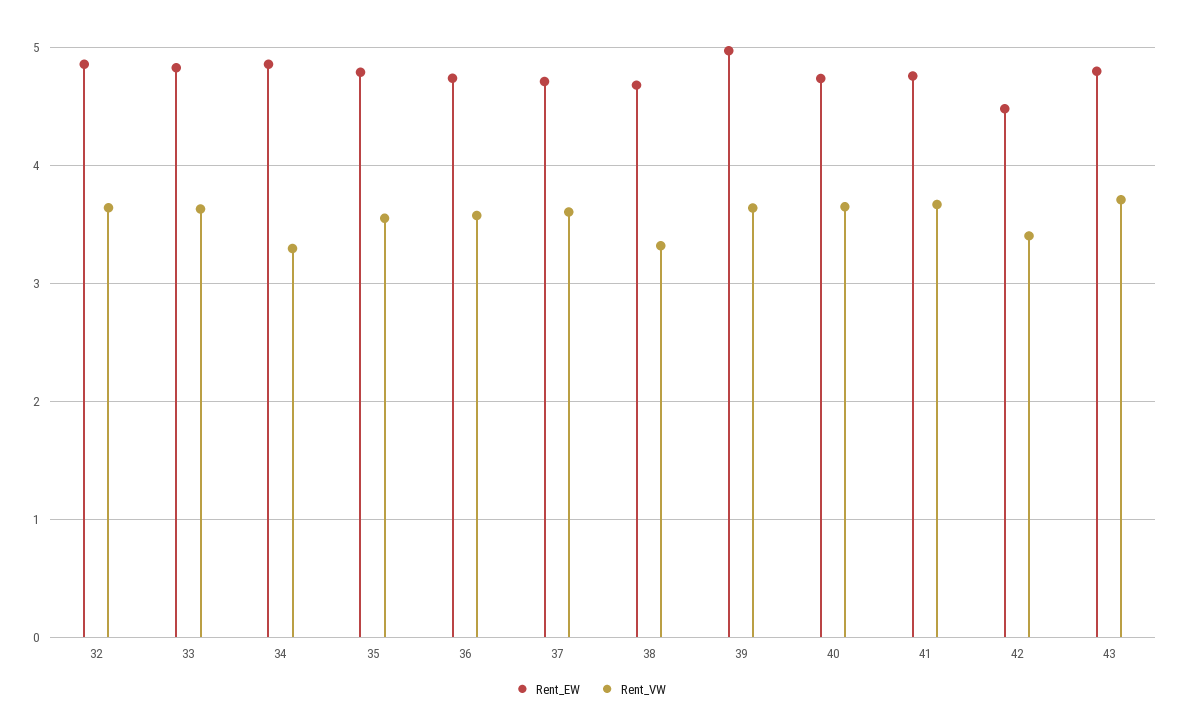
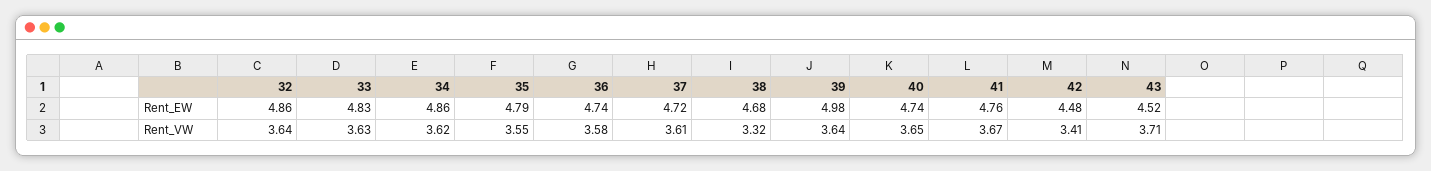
Rent_VW, 34: 3.3 -> 3.62
Rent_EW, 43: 4.8 -> 4.52

